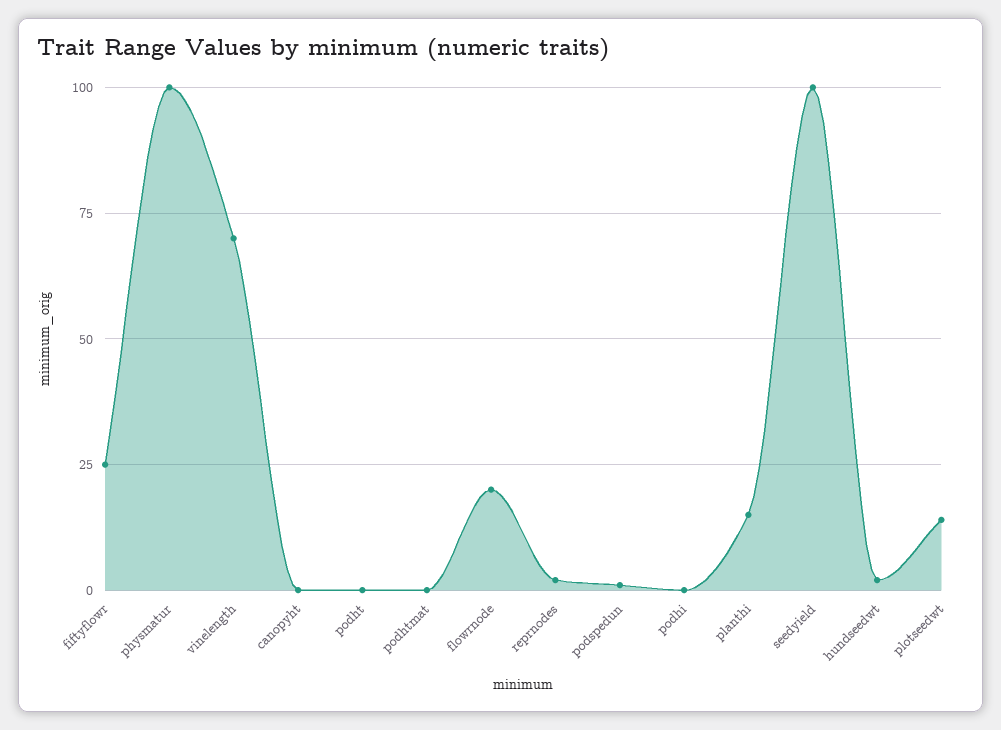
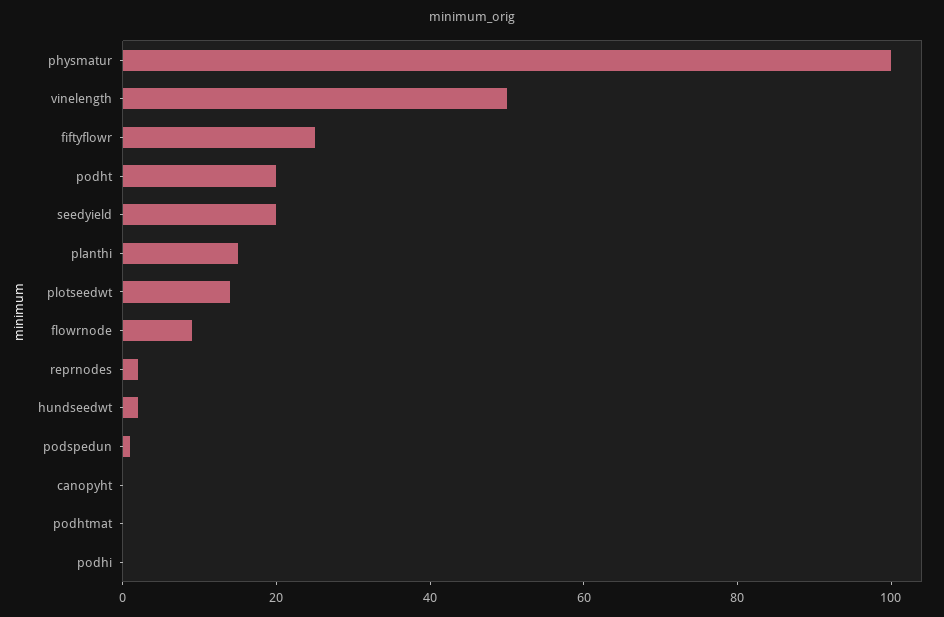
vinelength: 70 -> 50
podht: 0 -> 20
flowrnode: 20 -> 10
seedyield: 100 -> 20

